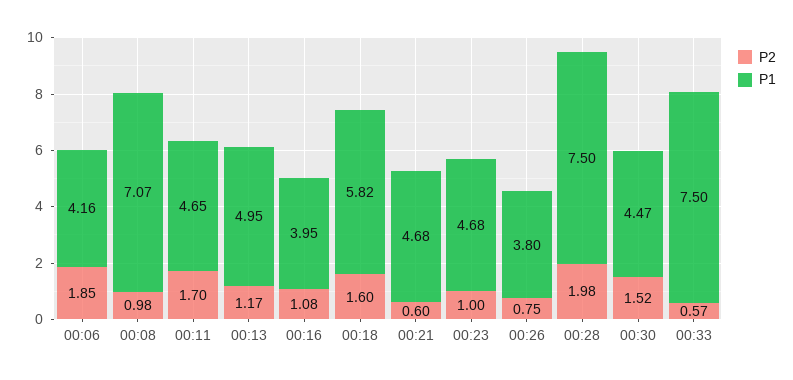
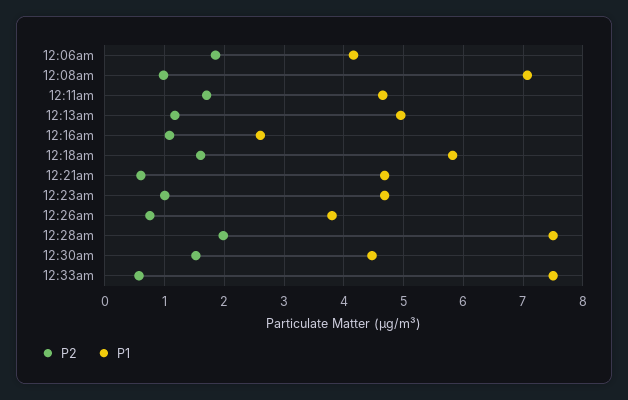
P1, 00:16: 3.95 -> 2.6

